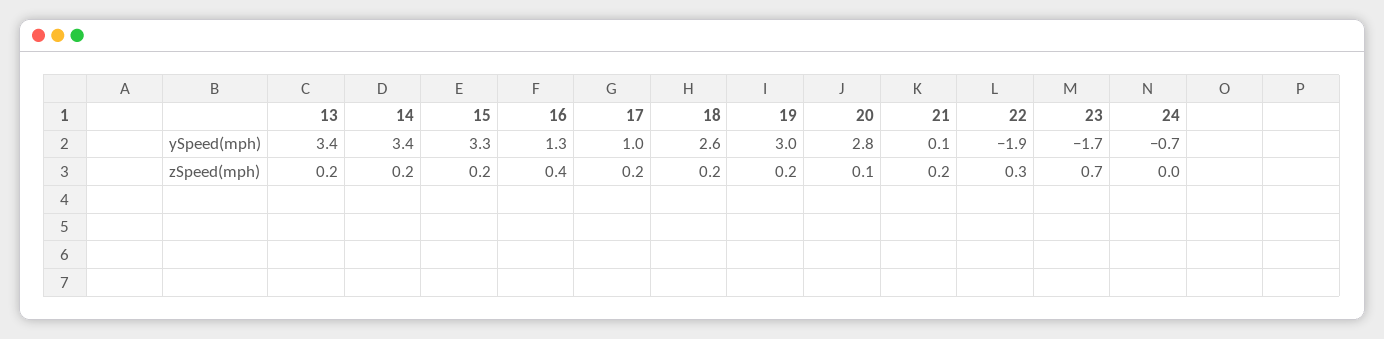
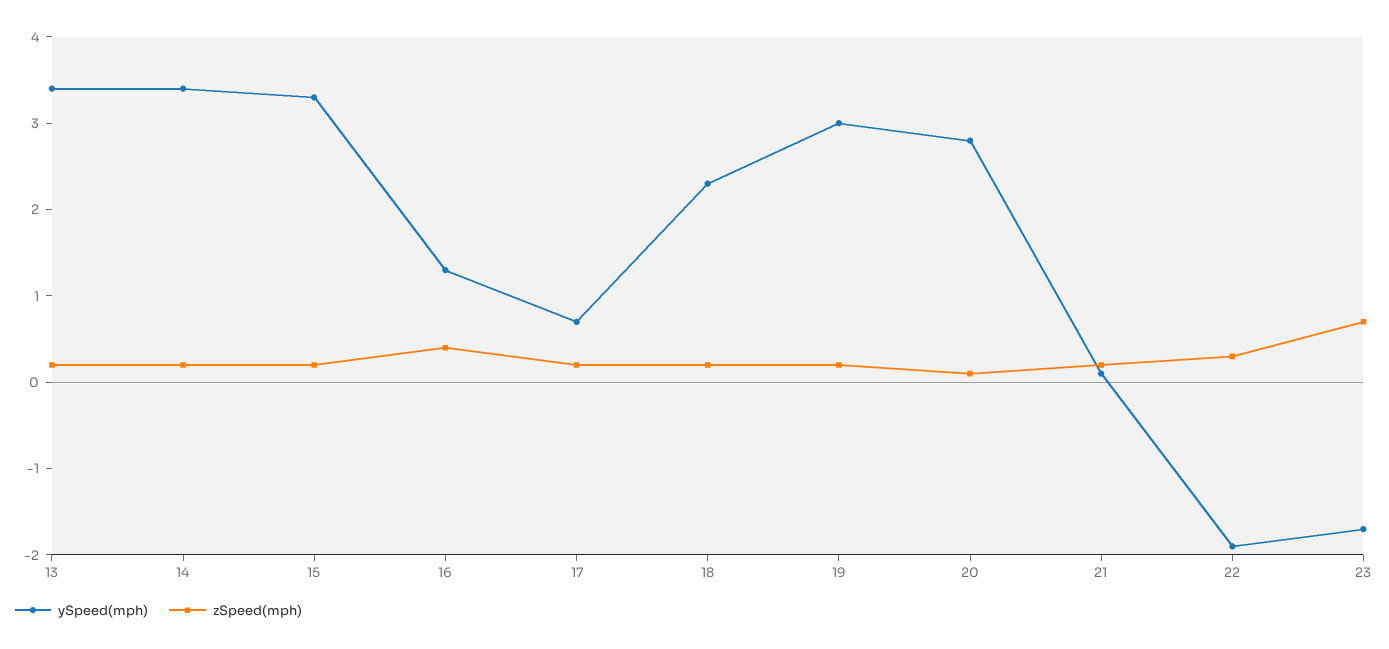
ySpeed(mph), 17: 1 -> 0.7
ySpeed(mph), 18: 2.6 -> 2.3
ySpeed(mph), 24: -0.7 -> none
zSpeed(mph), 24: 0 -> none

